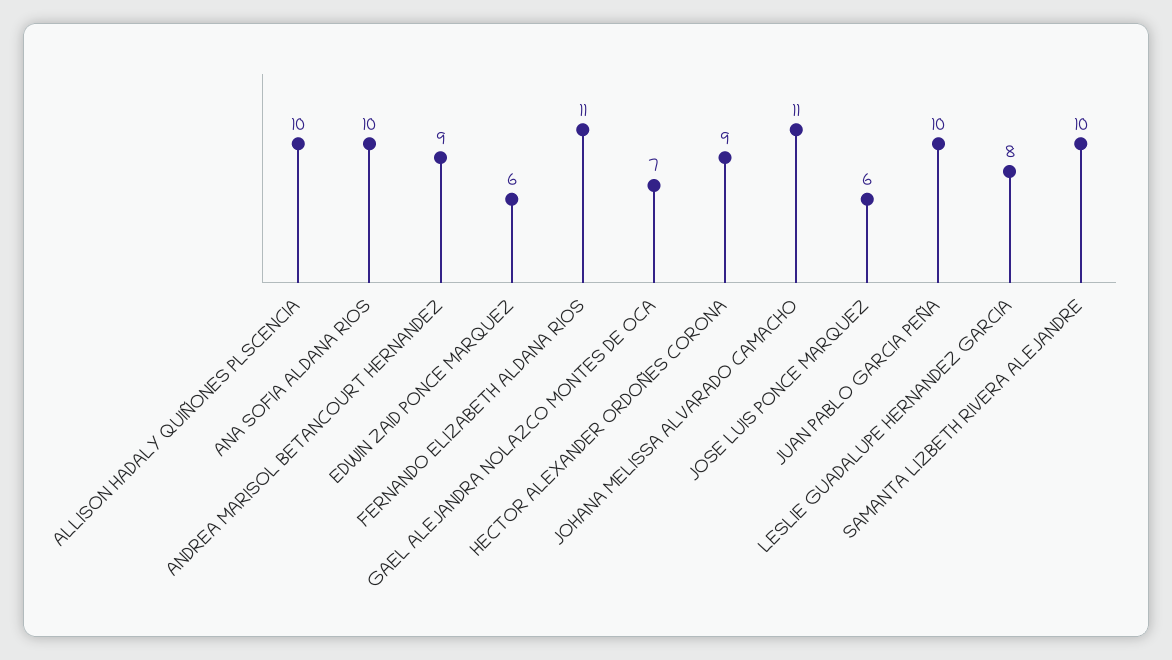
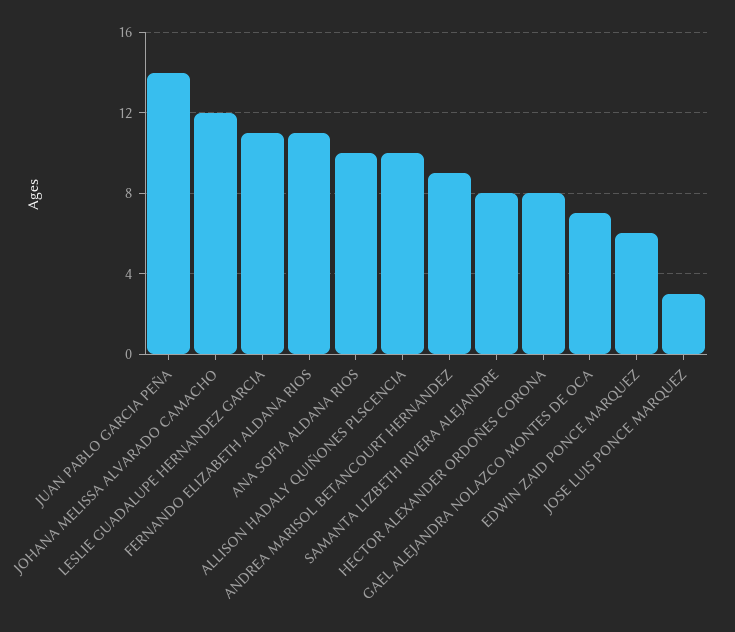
HECTOR ALEXANDER ORDOÑES CORONA: 9 -> 8
JOHANA MELISSA ALVARADO CAMACHO: 11 -> 12
JOSE LUIS PONCE MARQUEZ: 6 -> 3
JUAN PABLO GARCIA PEÑA: 10 -> 14
LESLIE GUADALUPE HERNANDEZ GARCIA: 8 -> 11
SAMANTA LIZBETH RIVERA ALEJANDRE: 10 -> 8

